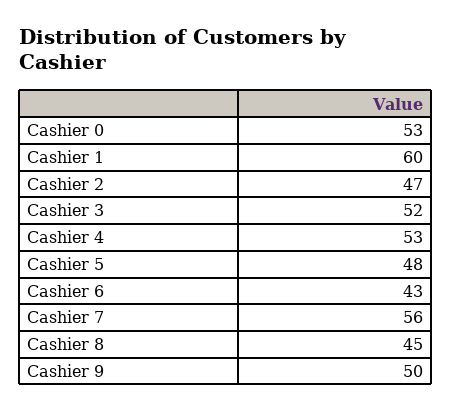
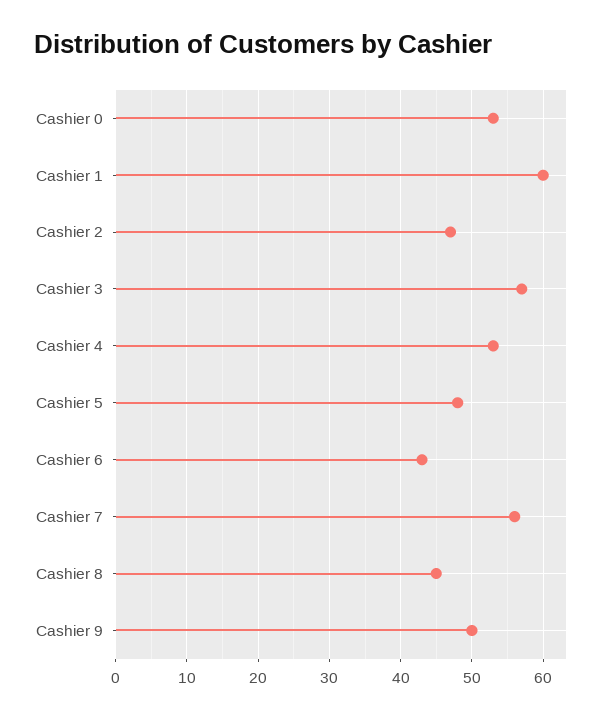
Cashier 3: 52 -> 57

